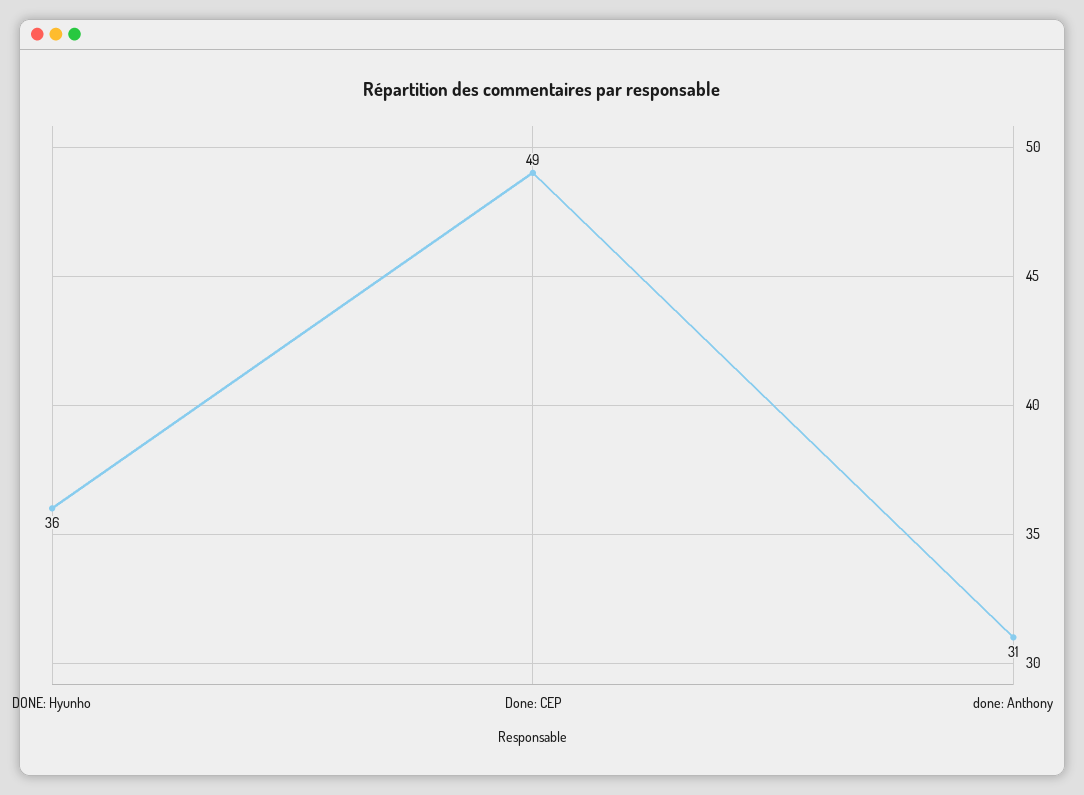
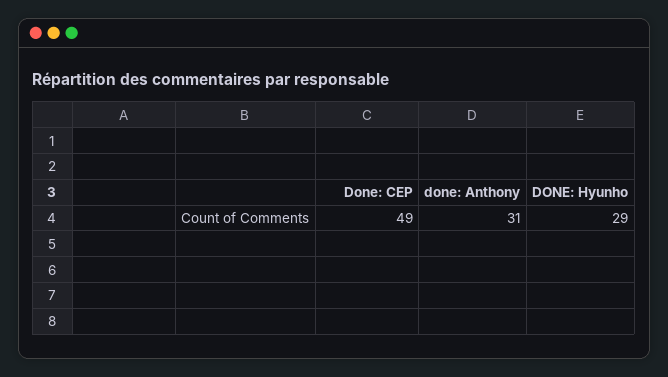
DONE: Hyunho: 36 -> 29

